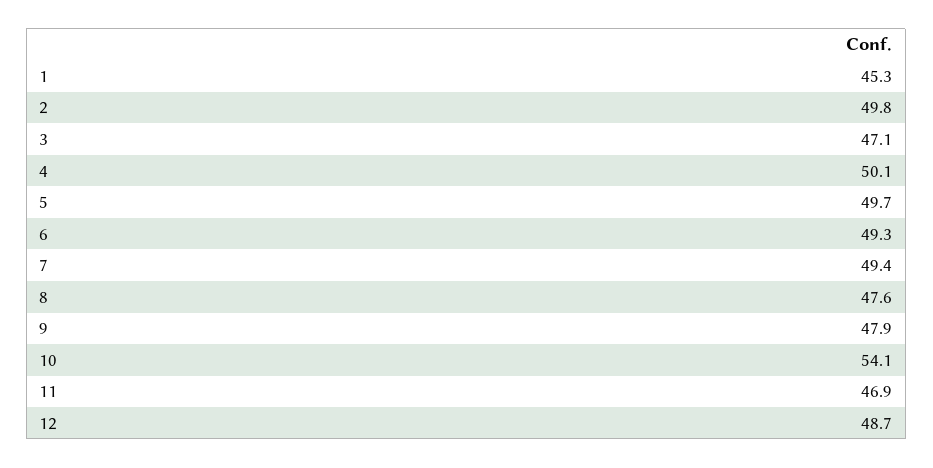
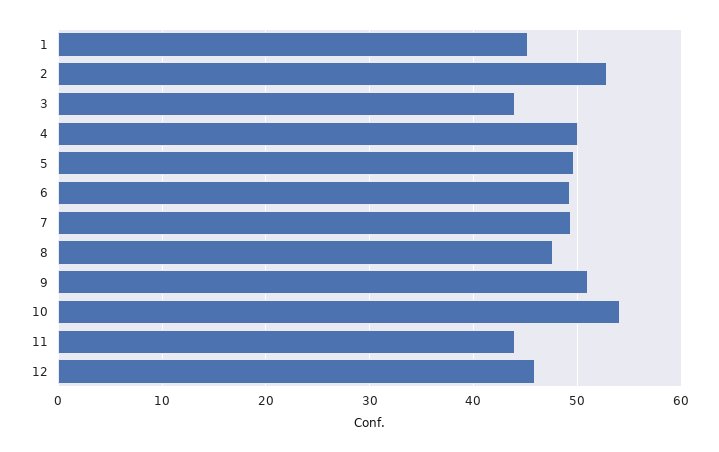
2: 49.8 -> 53
3: 47.1 -> 44
9: 47.9 -> 51
11: 46.9 -> 44
12: 48.7 -> 46

